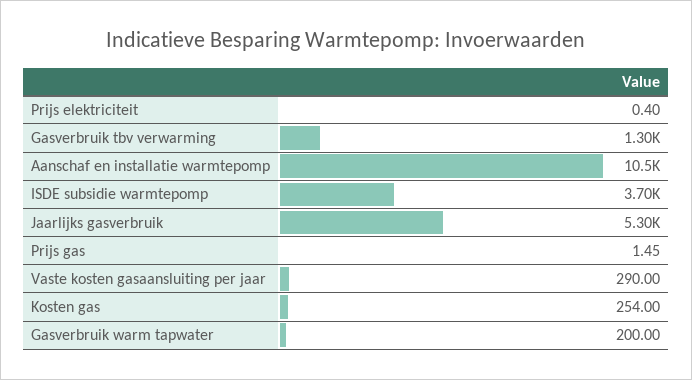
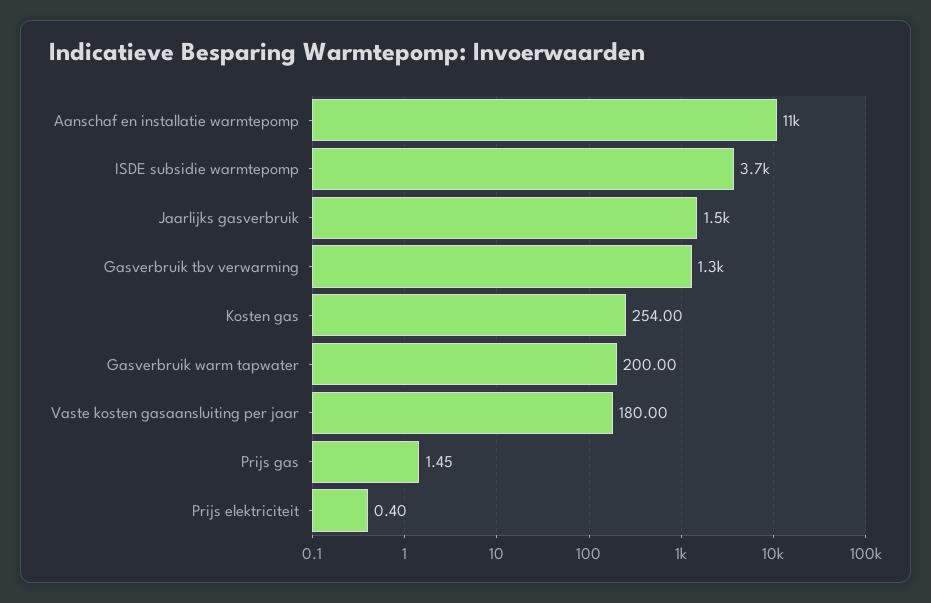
Jaarlijks gasverbruik: 5300 -> 1500
Vaste kosten gasaansluiting per jaar: 290 -> 180

